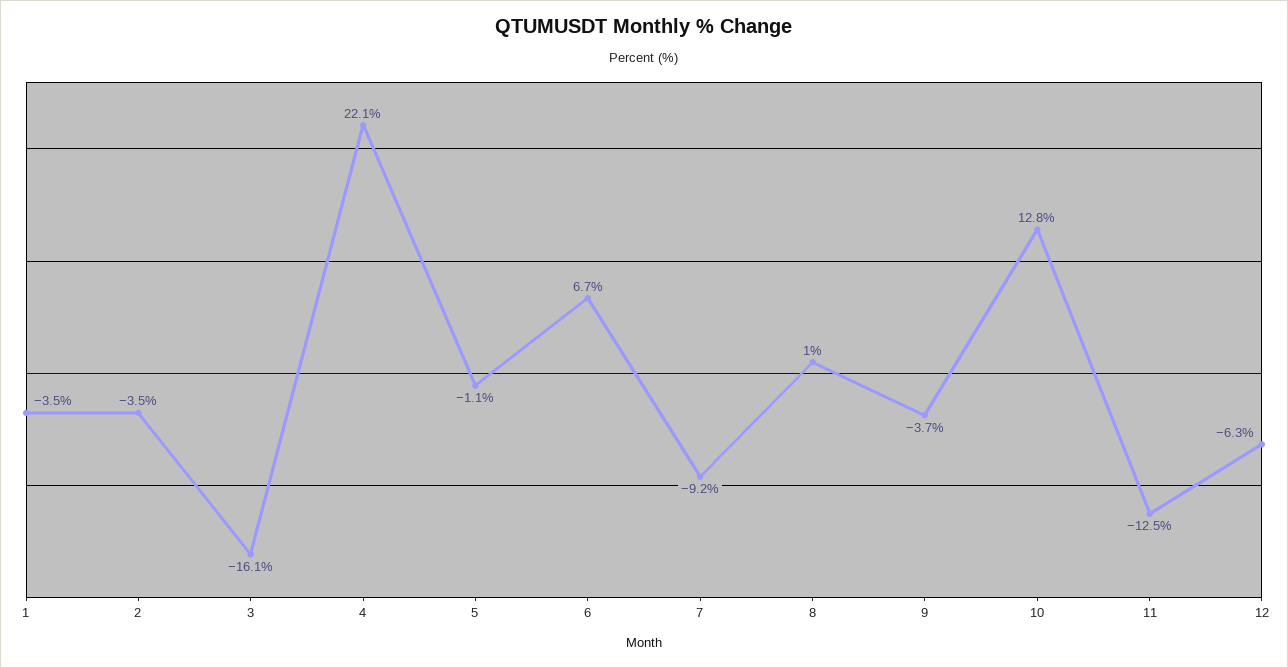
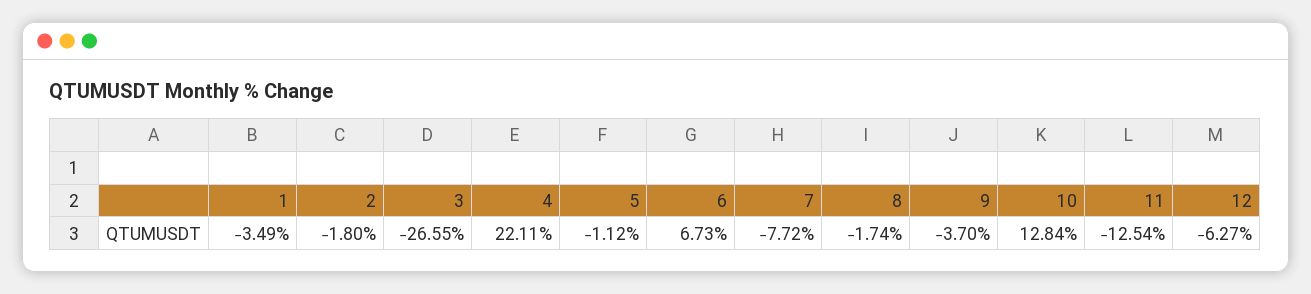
2: -3.5 -> -1.8
3: -16.1 -> -26.55
7: -9.2 -> -7.72
8: 1 -> -1.74

